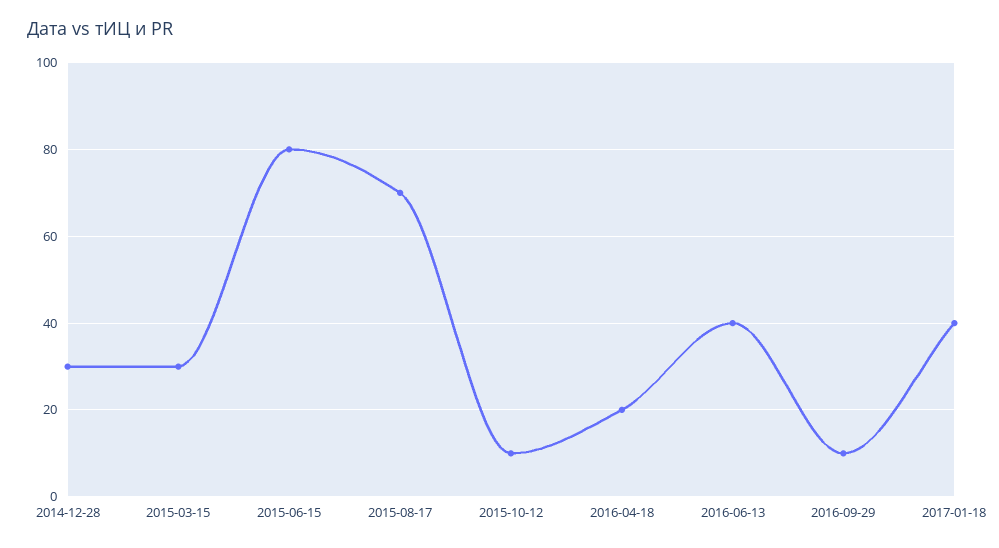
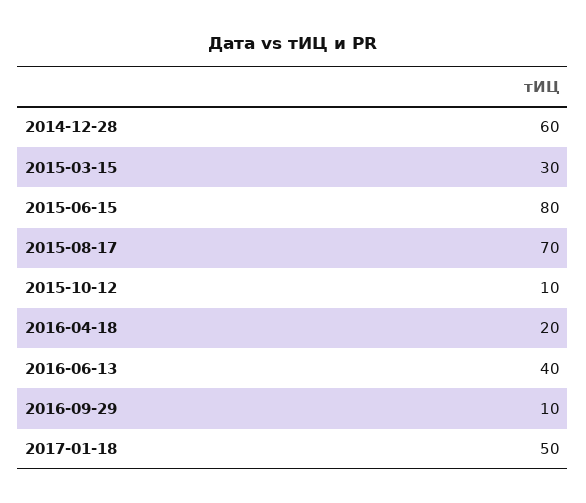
2014-12-28: 30 -> 60
2017-01-18: 40 -> 50

